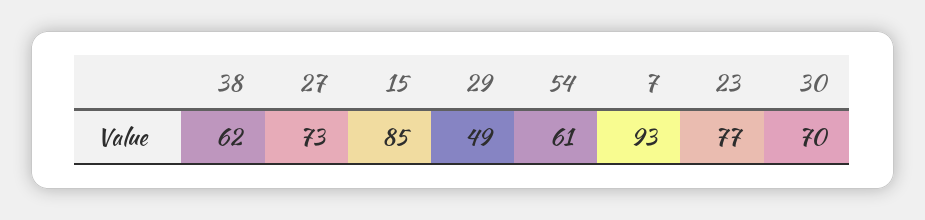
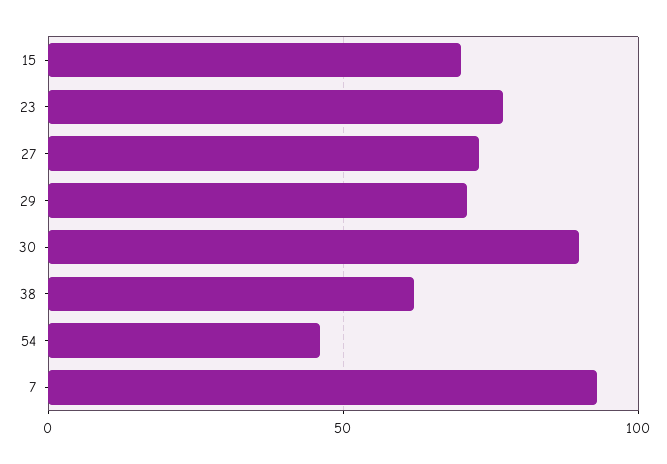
15: 85 -> 70
29: 49 -> 70
54: 61 -> 45
30: 70 -> 90

